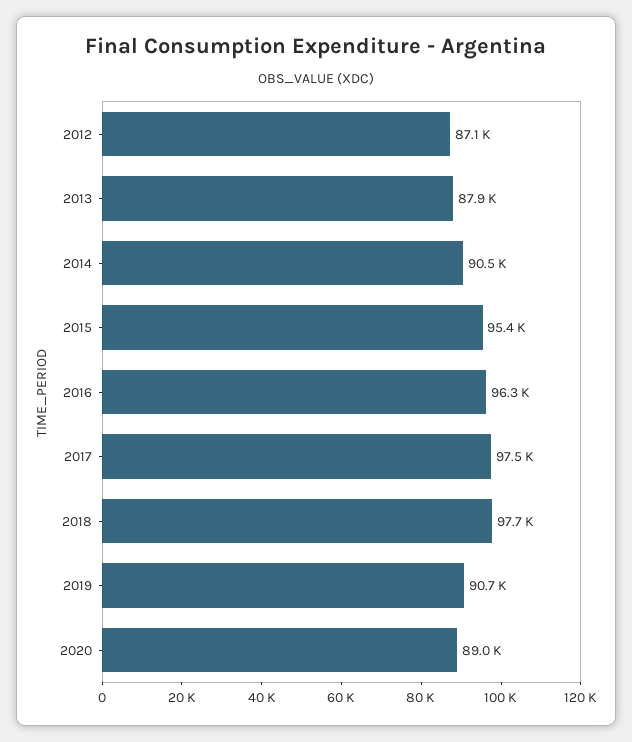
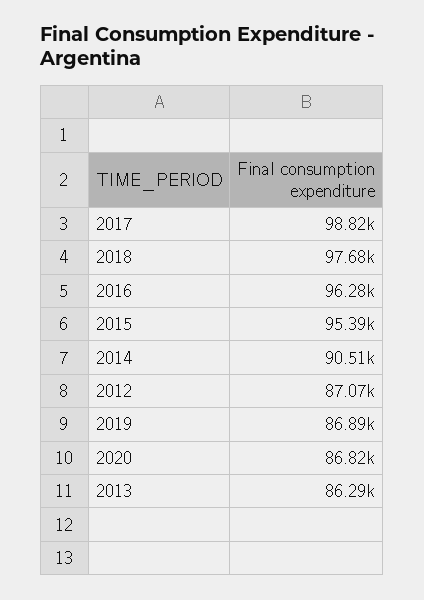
2013: 87900 -> 86290
2017: 97500 -> 98820
2019: 90700 -> 86890
2020: 89000 -> 86820

